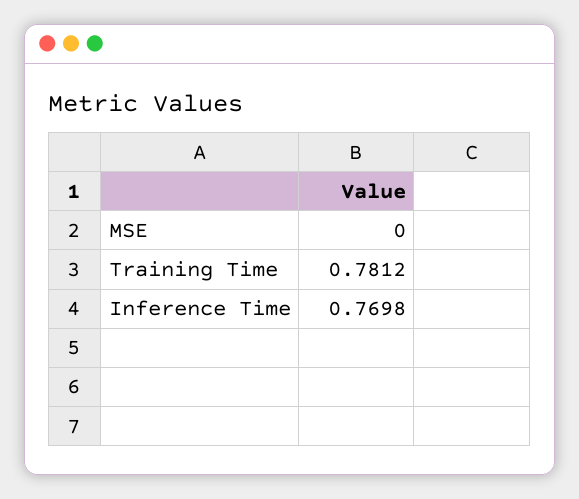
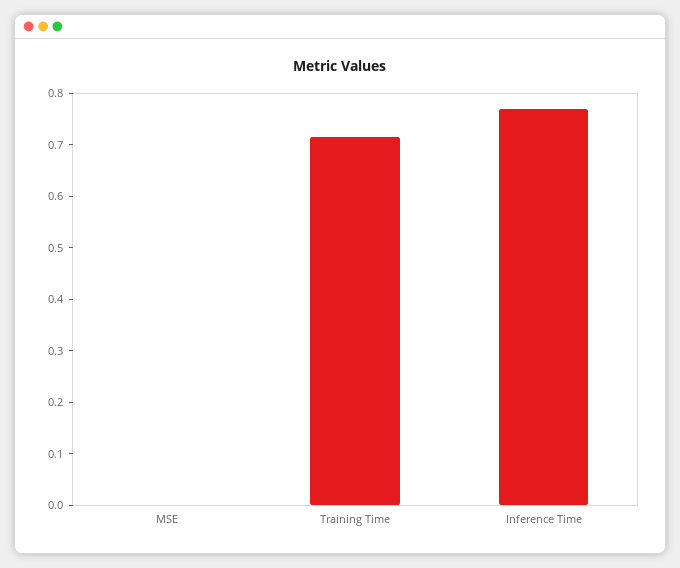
Training Time: 0.7812 -> 0.72

